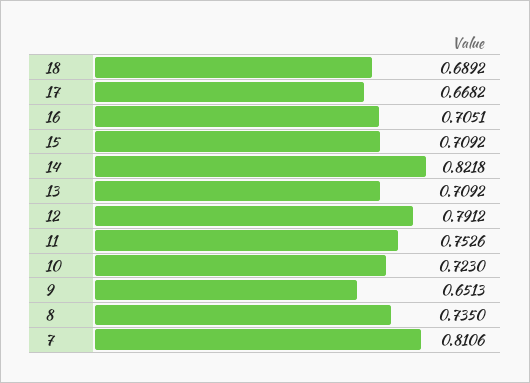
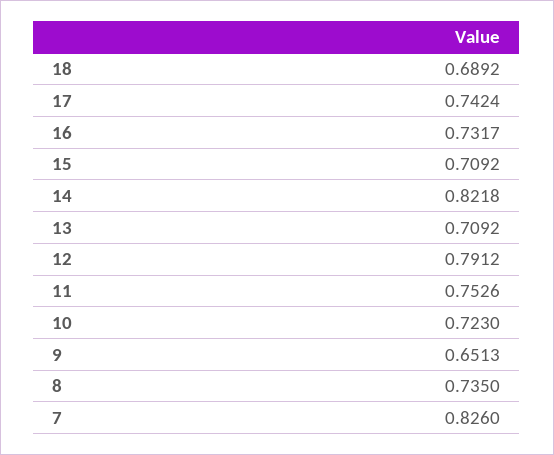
17: 0.6682 -> 0.7424
16: 0.7051 -> 0.7317
7: 0.8106 -> 0.826

